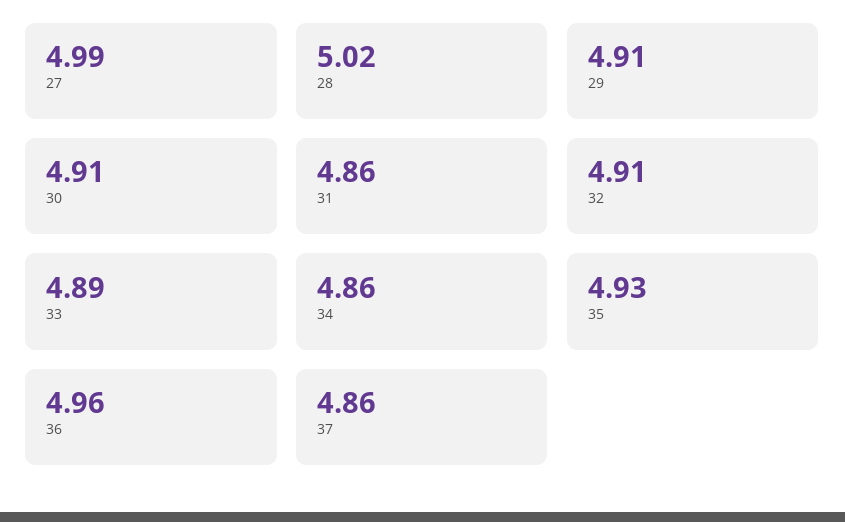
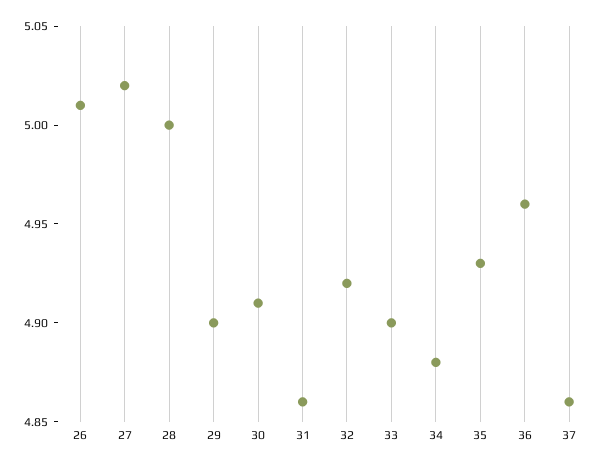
27: 4.99 -> 5.02
28: 5.02 -> 5
29: 4.91 -> 4.9
32: 4.91 -> 4.92
33: 4.89 -> 4.9
34: 4.86 -> 4.88
26: none -> 5.01

